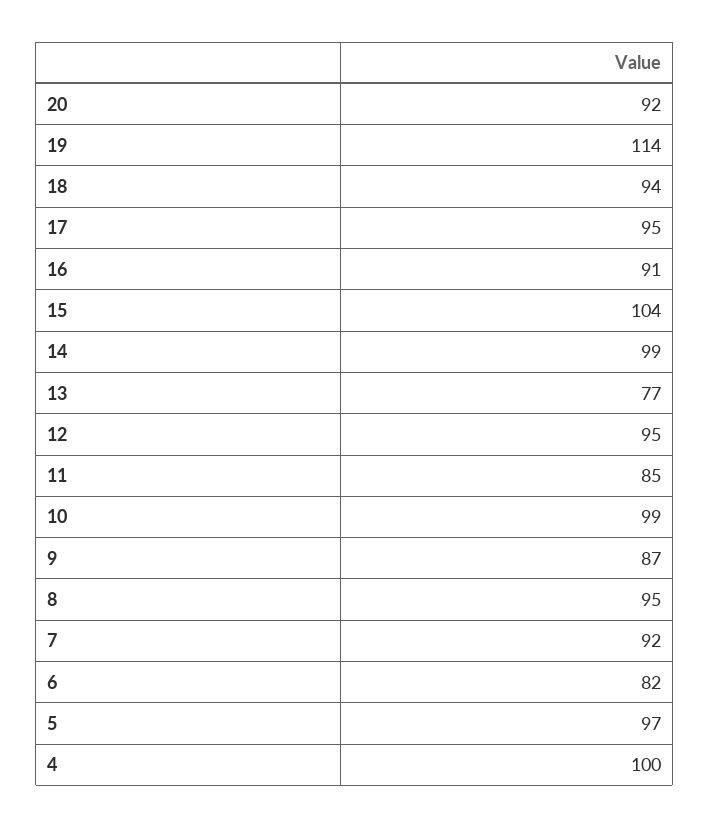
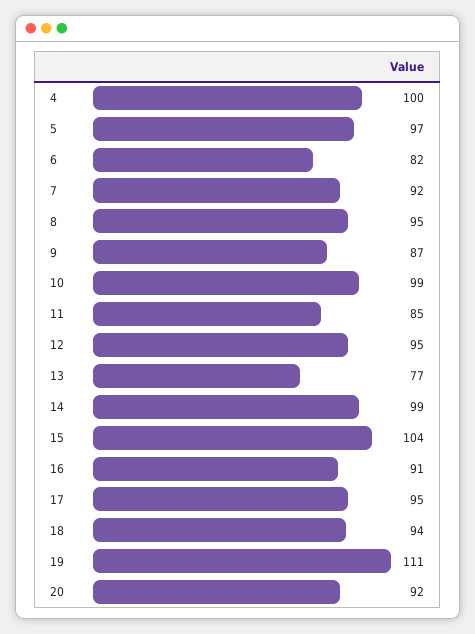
19: 114 -> 111

